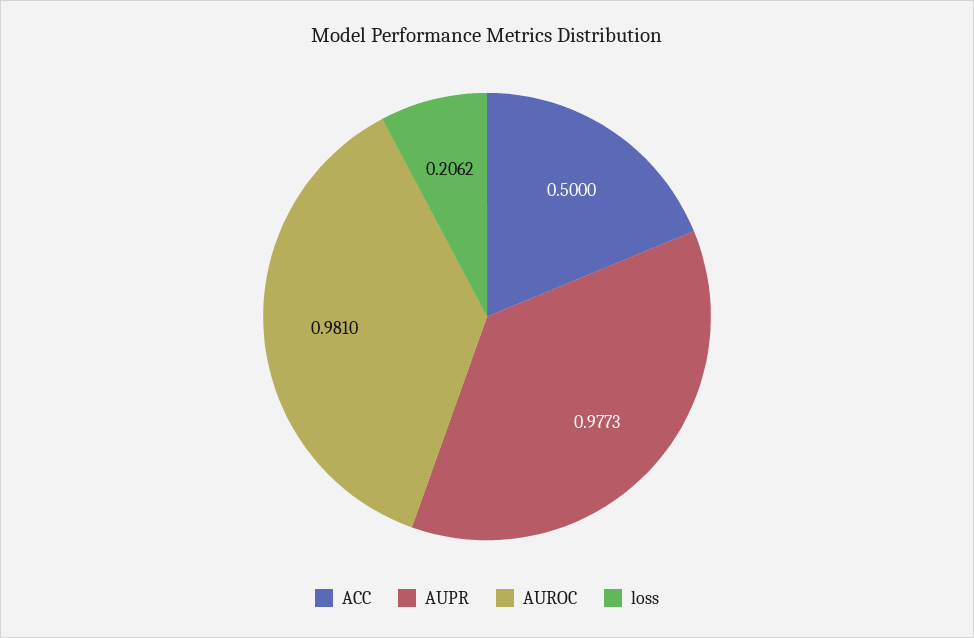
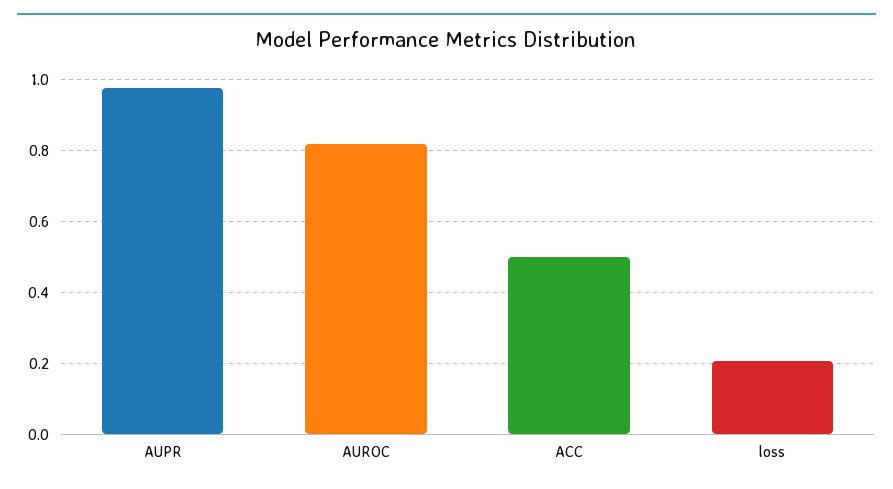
AUROC: 0.981 -> 0.82

